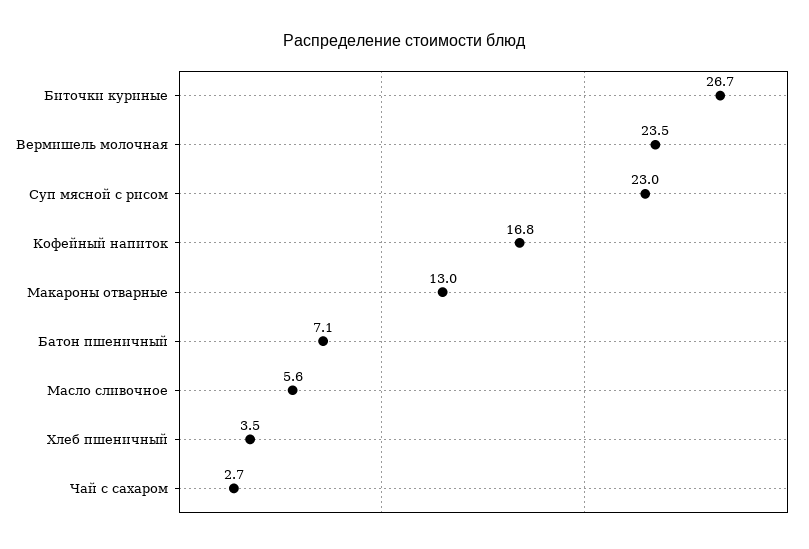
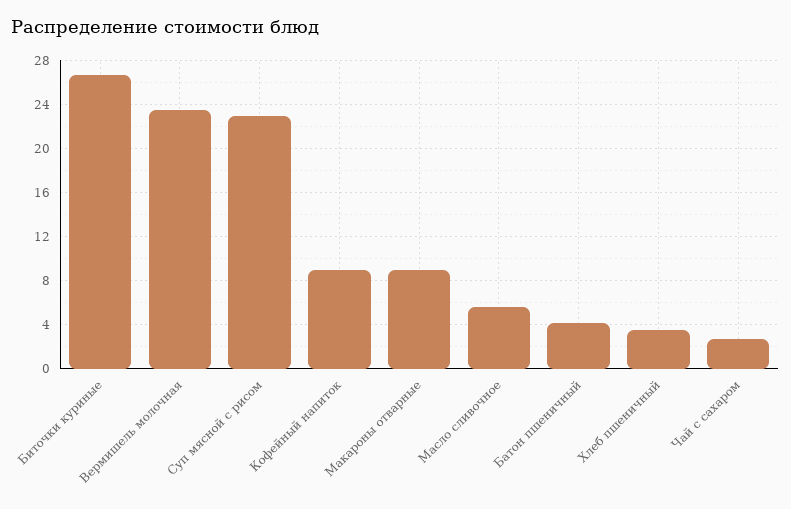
Кофейный напиток: 16.8 -> 9
Макароны отварные: 13 -> 9
Батон пшеничный: 7.1 -> 4

